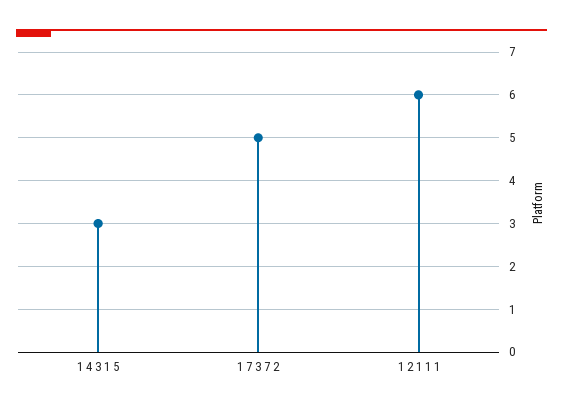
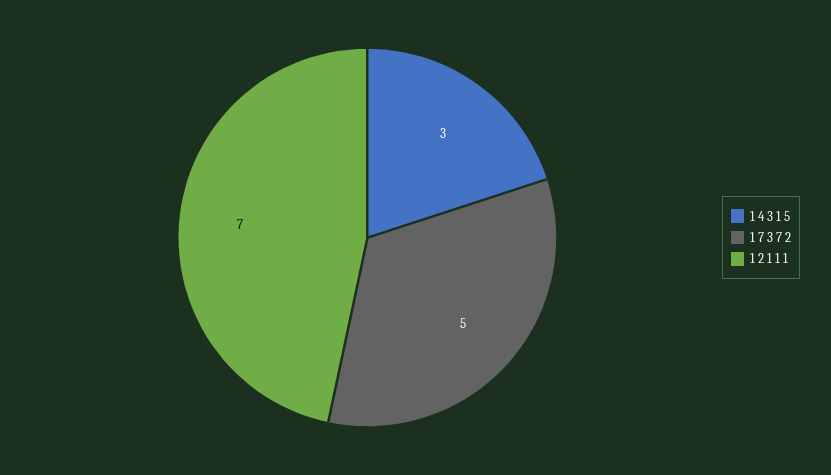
1 2 1 1 1: 6 -> 7

